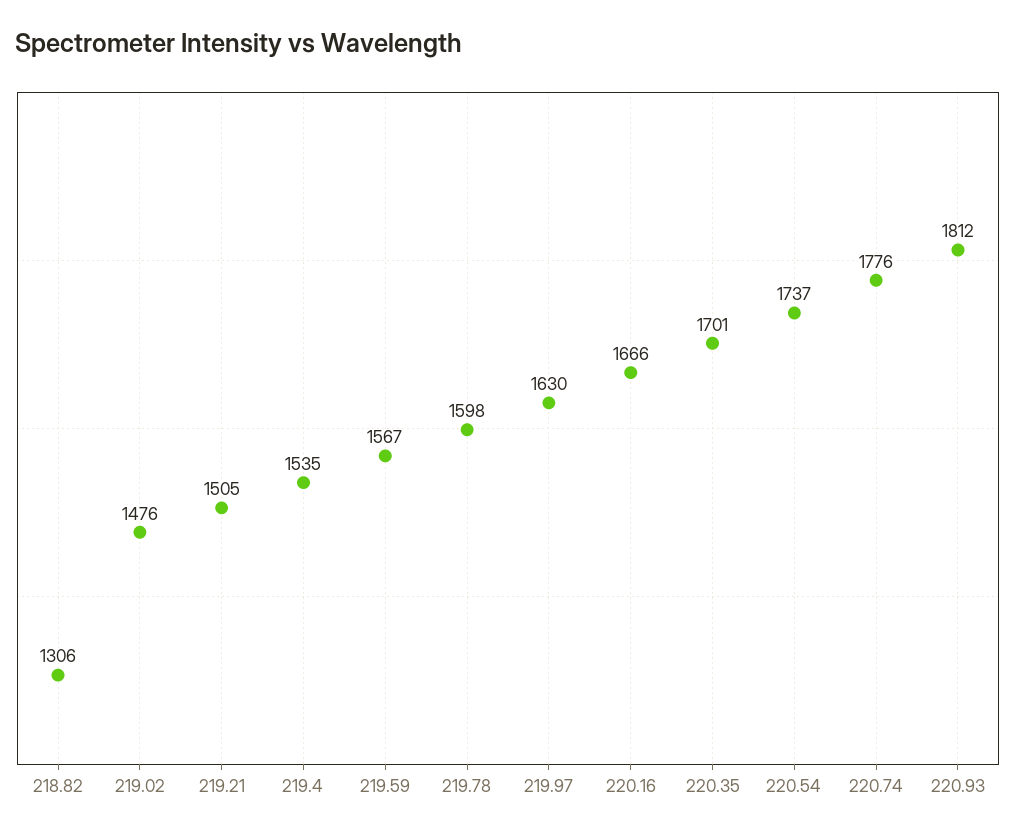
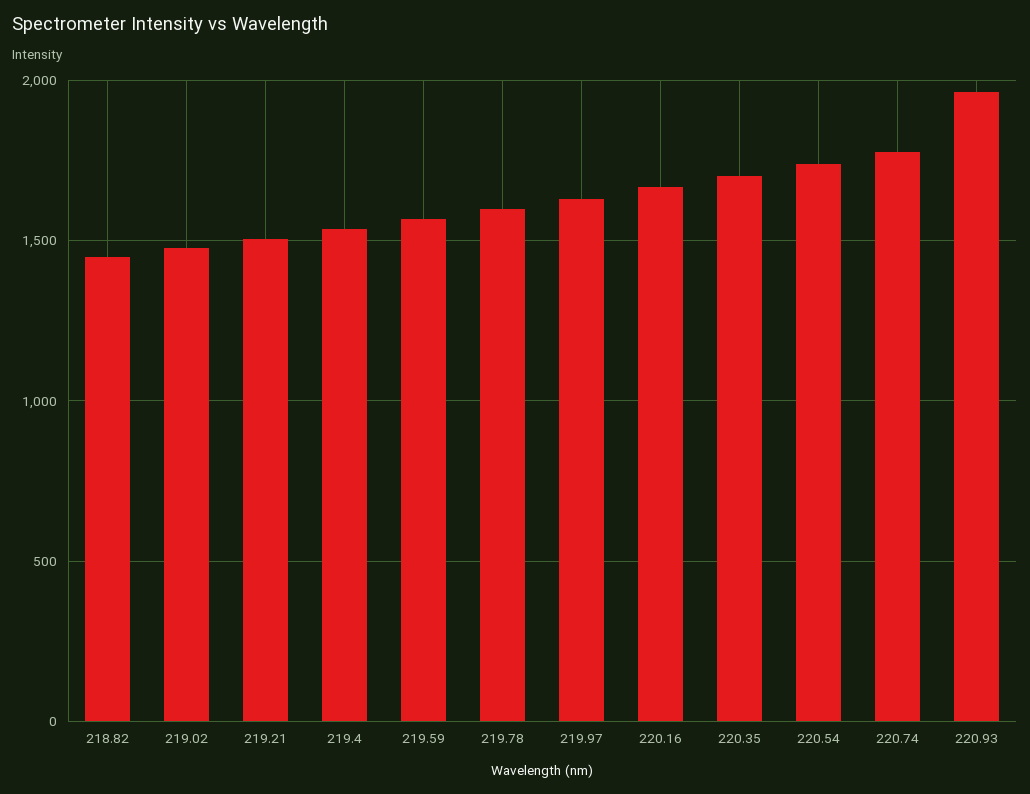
218.82: 1306 -> 1450
220.93: 1812 -> 1950

